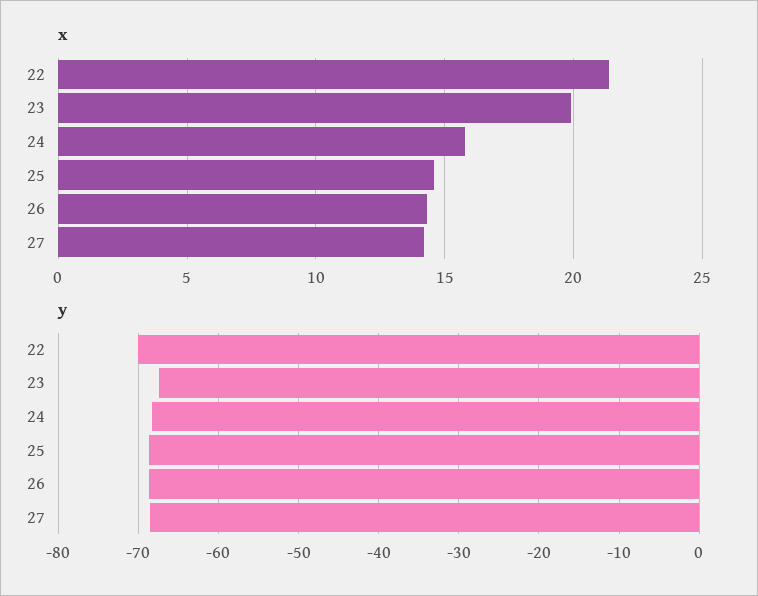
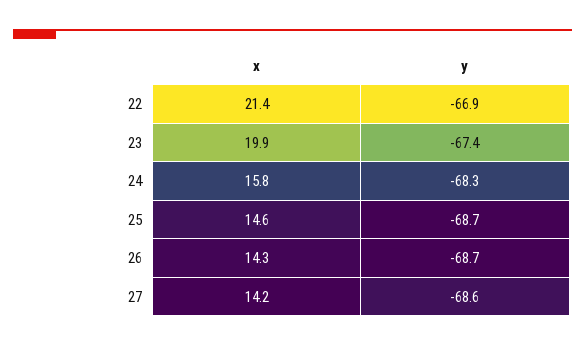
y, 22: -70 -> -66.9

